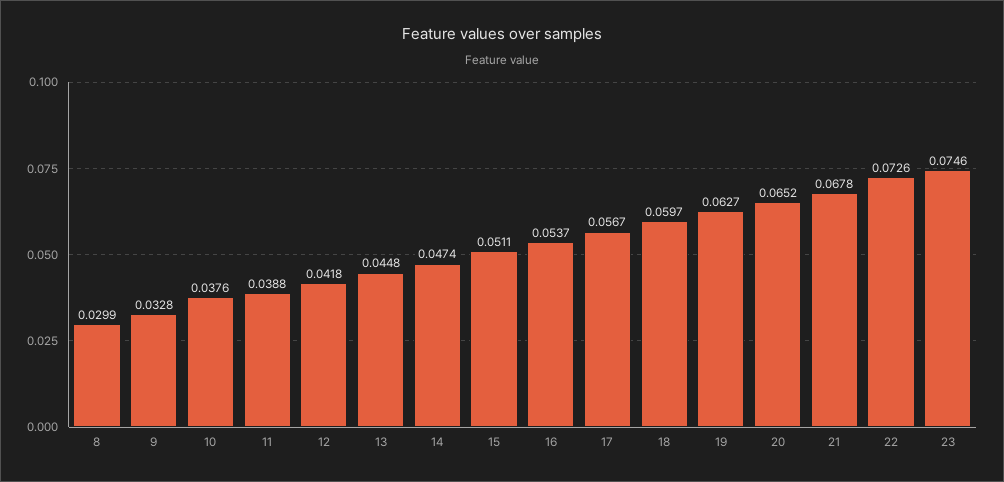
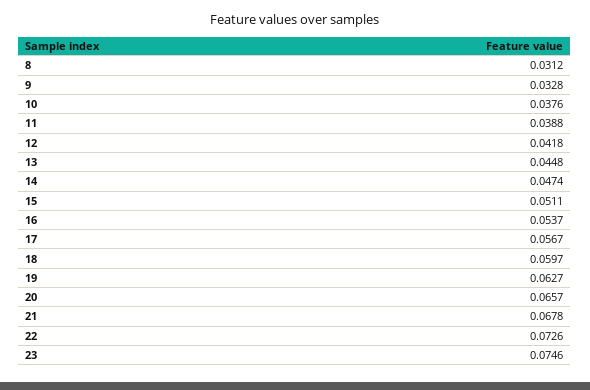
8: 0.0299 -> 0.0312
20: 0.0652 -> 0.0657

